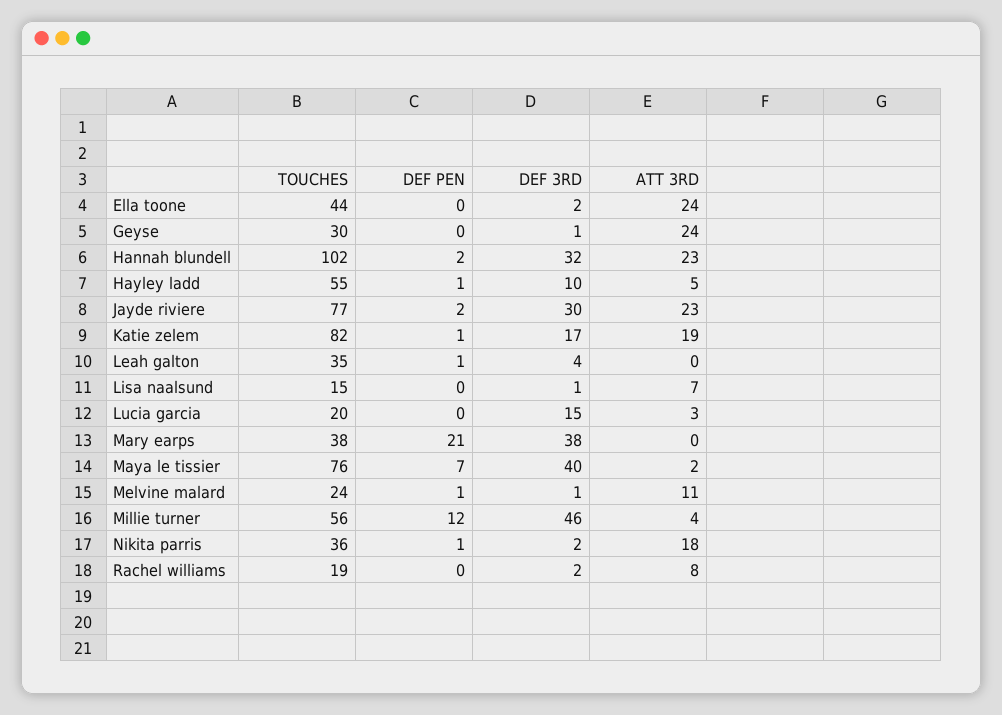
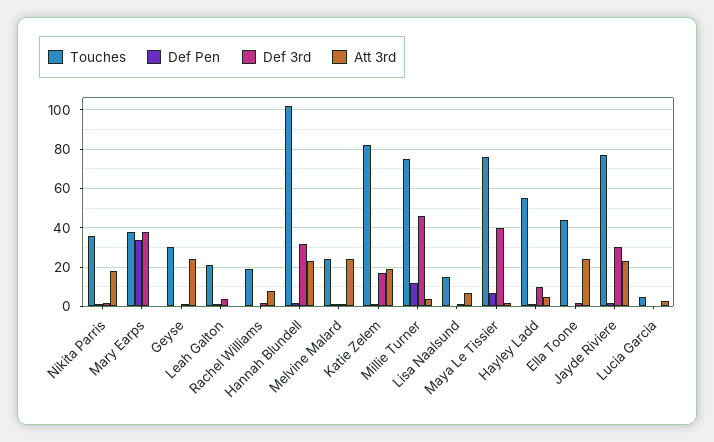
TOUCHES, Leah galton: 35 -> 20
TOUCHES, Lucia garcia: 20 -> 5
DEF 3RD, Lucia garcia: 15 -> 0
DEF PEN, Mary earps: 21 -> 35
ATT 3RD, Melvine malard: 11 -> 25
TOUCHES, Millie turner: 56 -> 75

